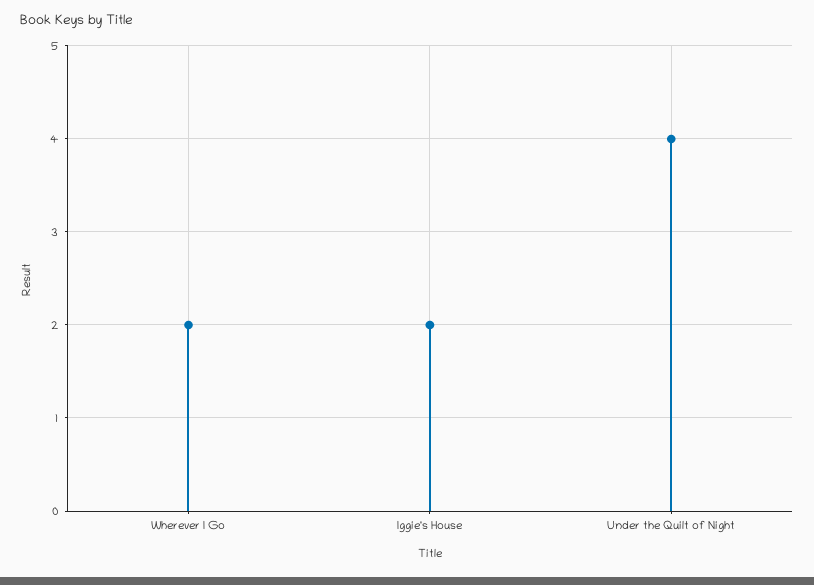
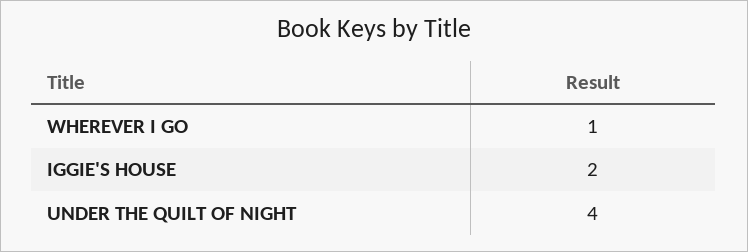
Wherever I Go: 2 -> 1

